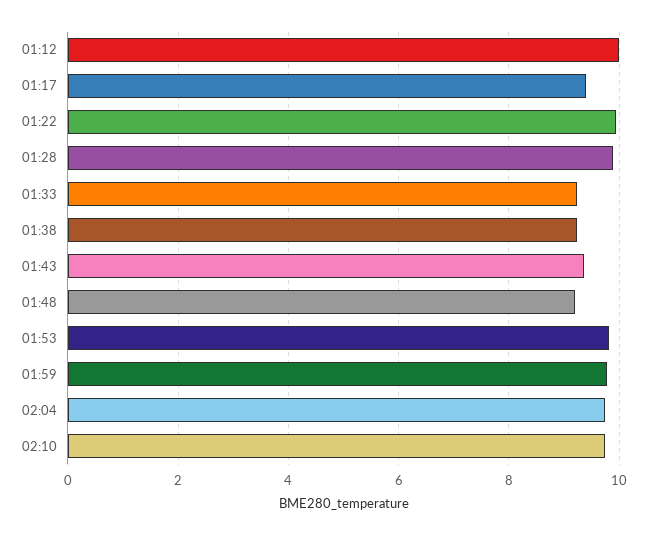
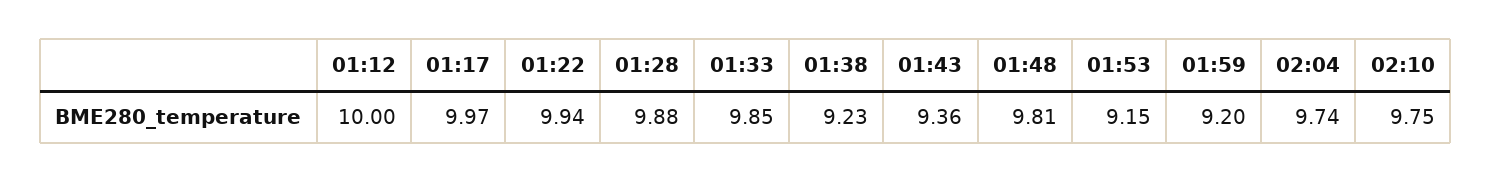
01:17: 9.4 -> 9.97
01:33: 9.2 -> 9.85
01:48: 9.2 -> 9.81
01:53: 9.8 -> 9.15
01:59: 9.8 -> 9.2

